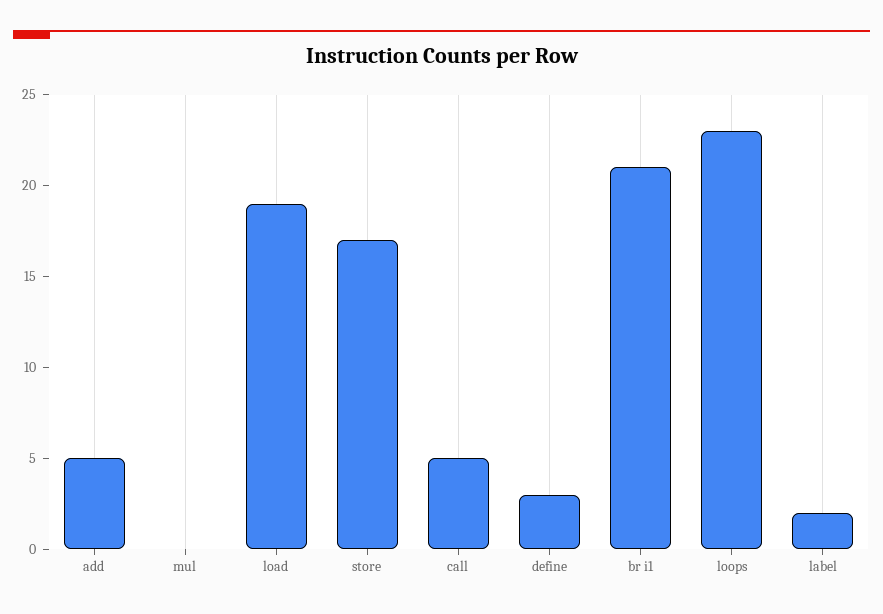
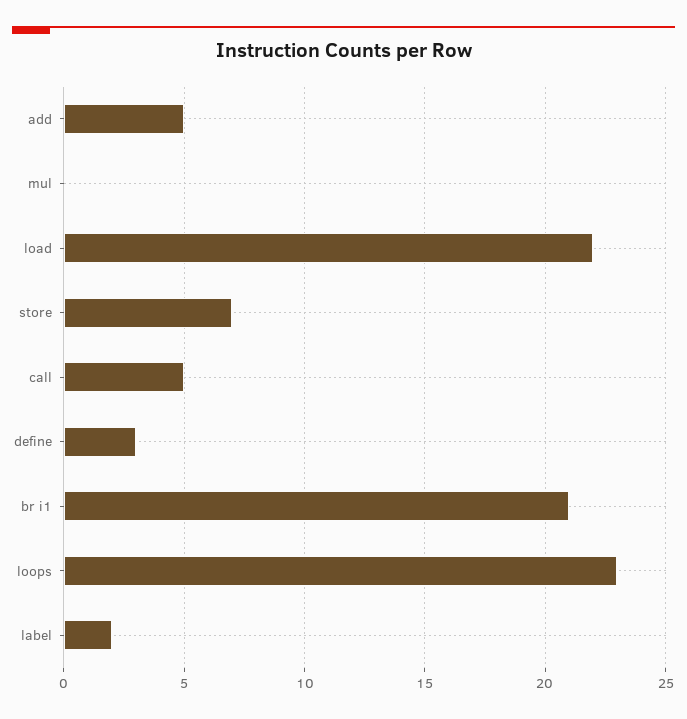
load: 19 -> 22
store: 17 -> 7

